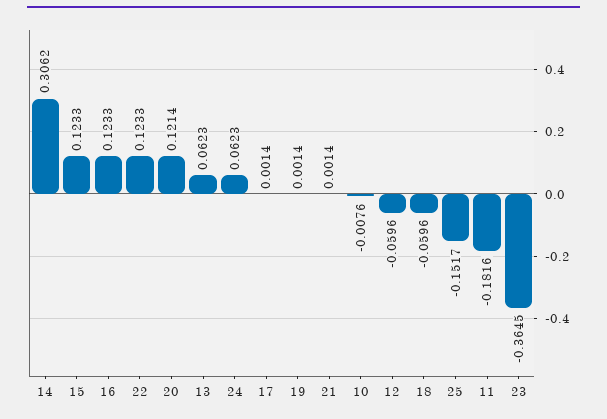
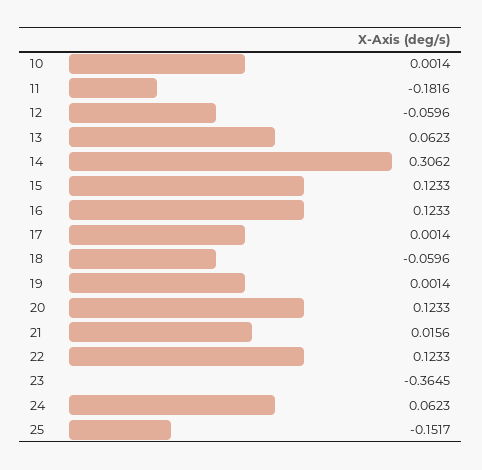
20: 0.1214 -> 0.1233
21: 0.0014 -> 0.0156
10: -0.0076 -> 0.0014

